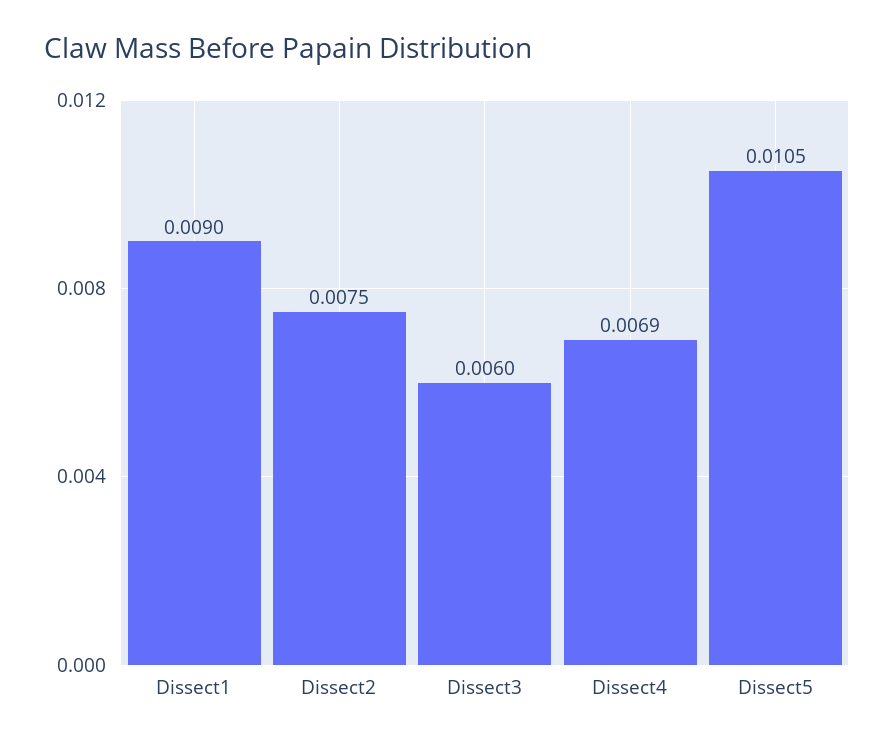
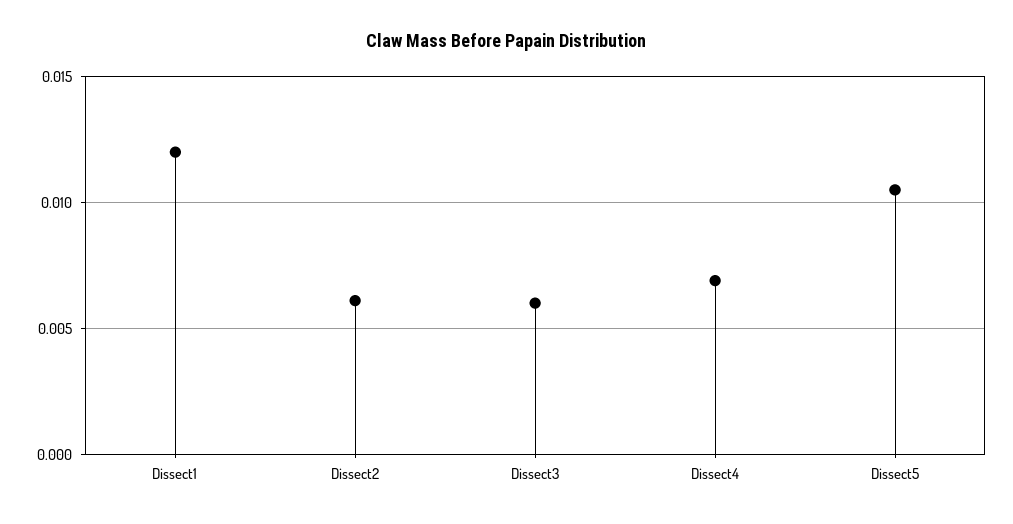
Dissect1: 0.009 -> 0.012
Dissect2: 0.0075 -> 0.006

